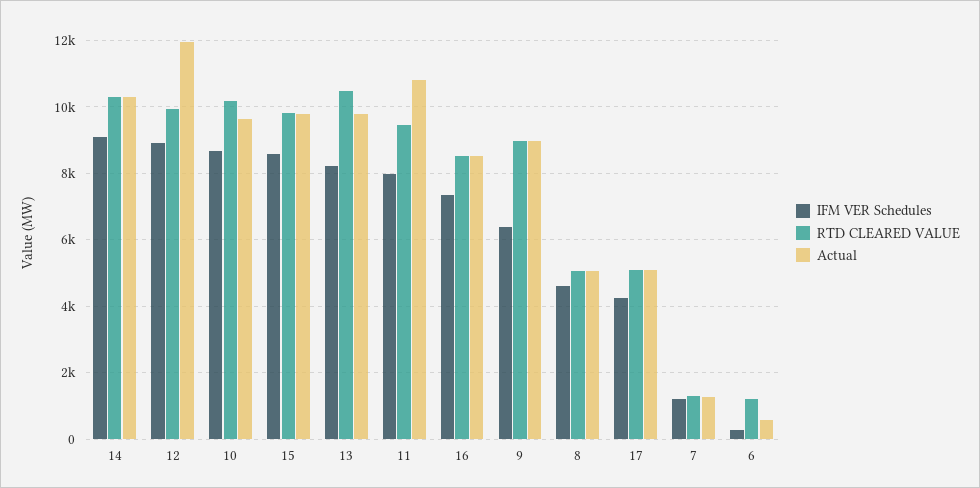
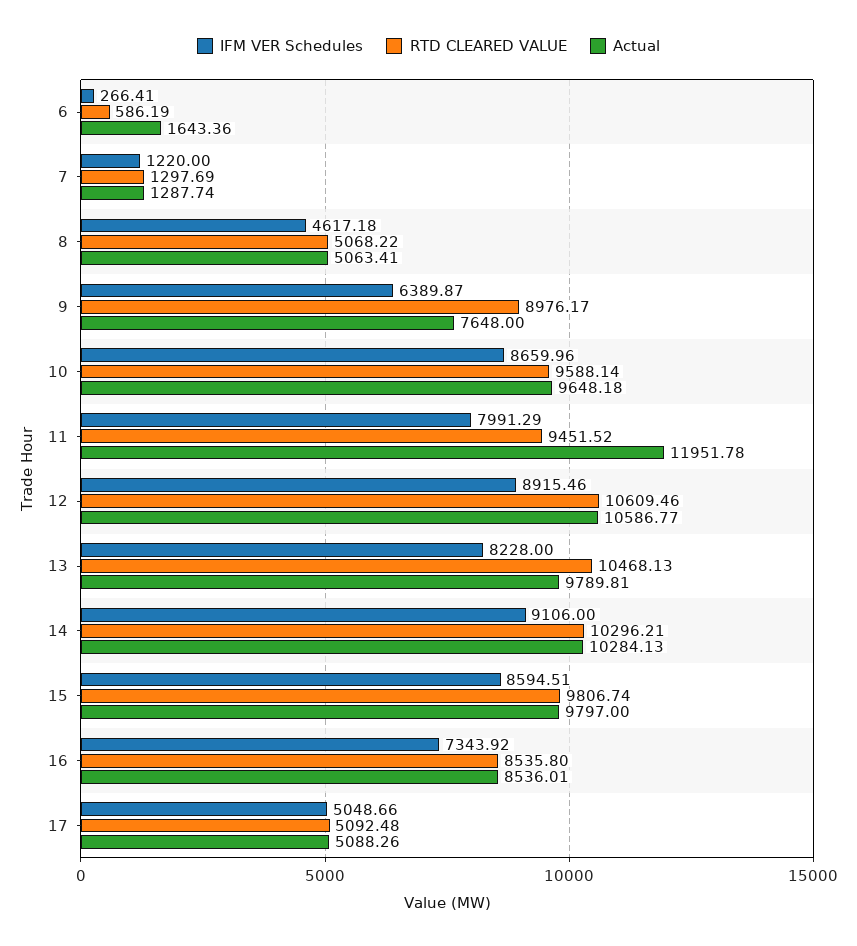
RTD CLEARED VALUE, 12: 10000 -> 10609.46
Actual, 12: 12000 -> 10586.77
RTD CLEARED VALUE, 10: 10200 -> 9588.14
Actual, 11: 10800 -> 11951.78
Actual, 9: 9000 -> 7648
IFM VER Schedules, 17: 4200 -> 5048.66
RTD CLEARED VALUE, 6: 1200 -> 586.19
Actual, 6: 600 -> 1643.36

